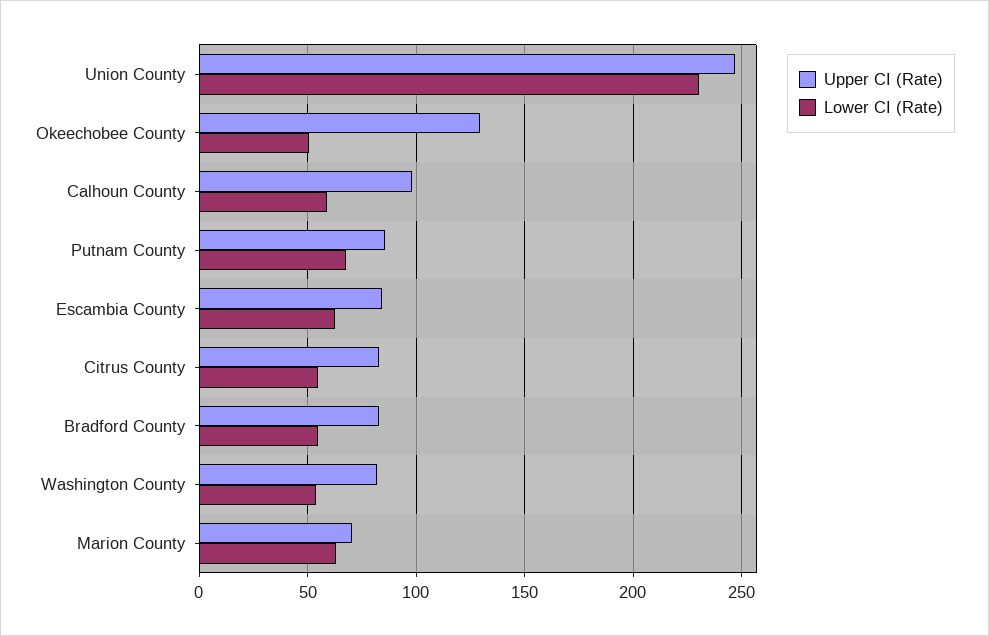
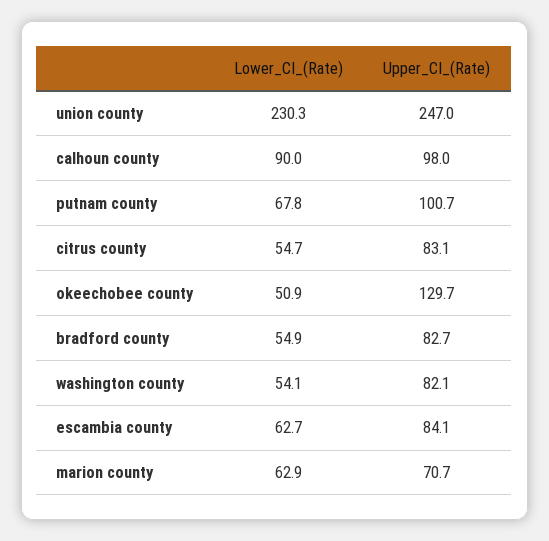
Lower CI (Rate), Calhoun County: 60 -> 90
Upper CI (Rate), Putnam County: 85 -> 100.7

